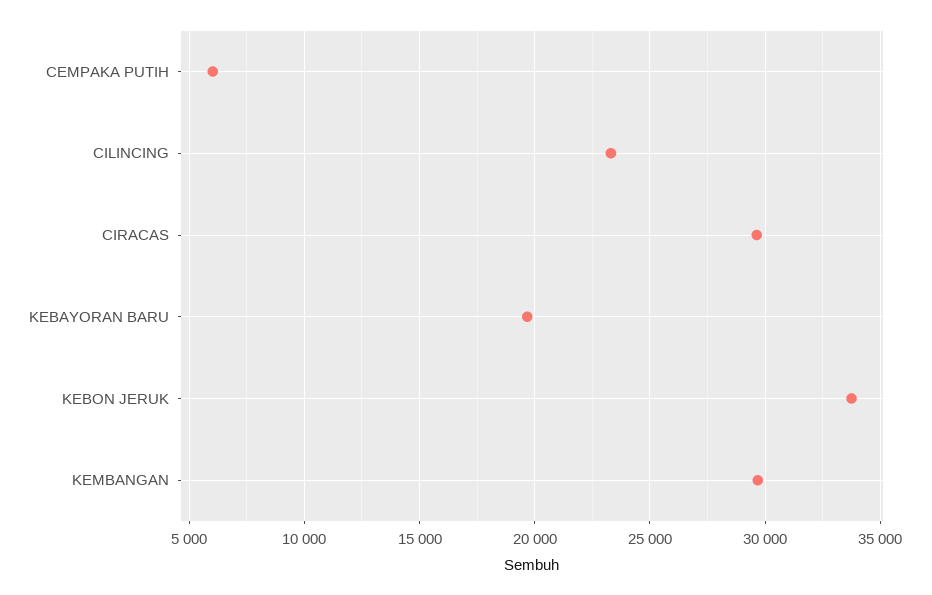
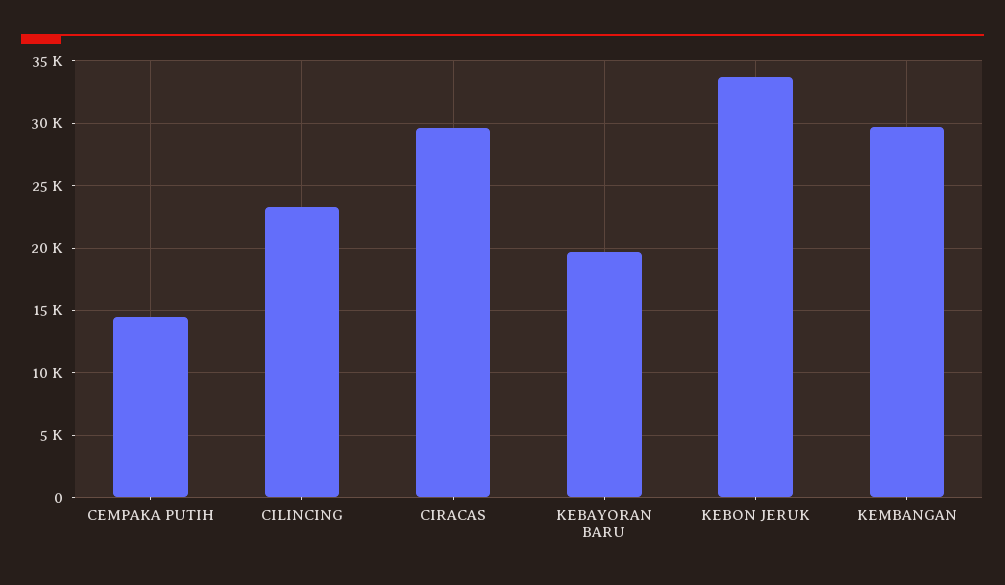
CEMPAKA PUTIH: 6000 -> 14500

